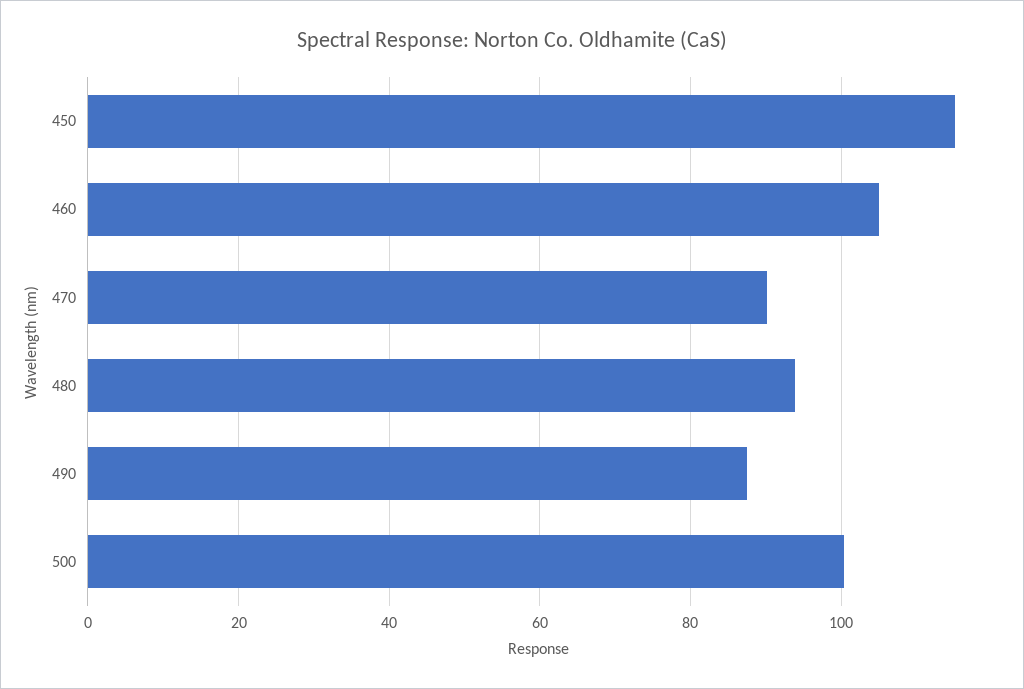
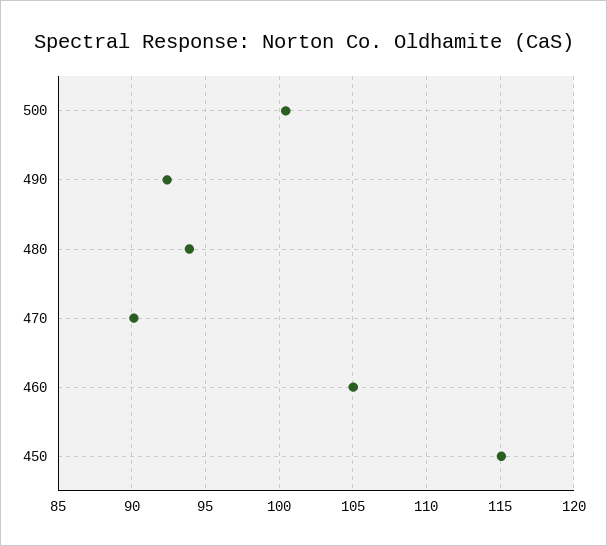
490: 88 -> 92.5

